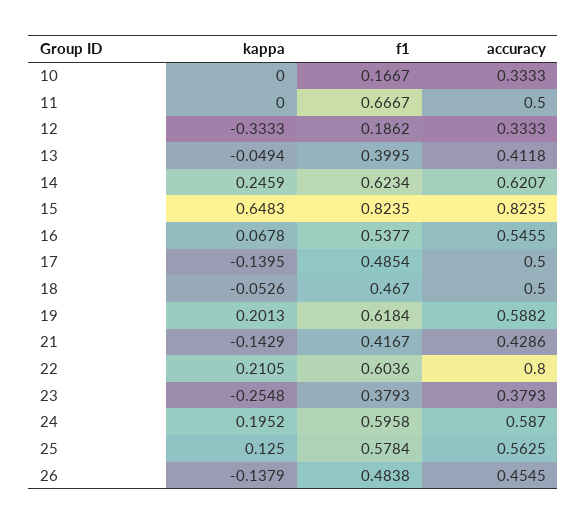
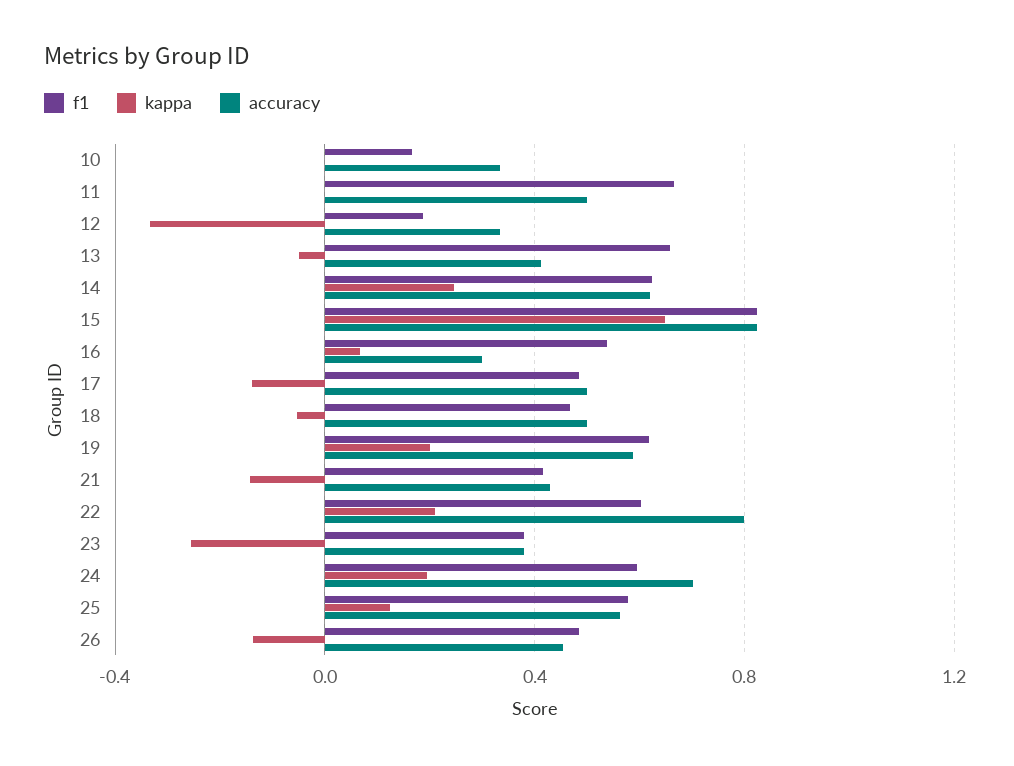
f1, 13: 0.3995 -> 0.65
accuracy, 16: 0.5455 -> 0.3
accuracy, 24: 0.587 -> 0.7

